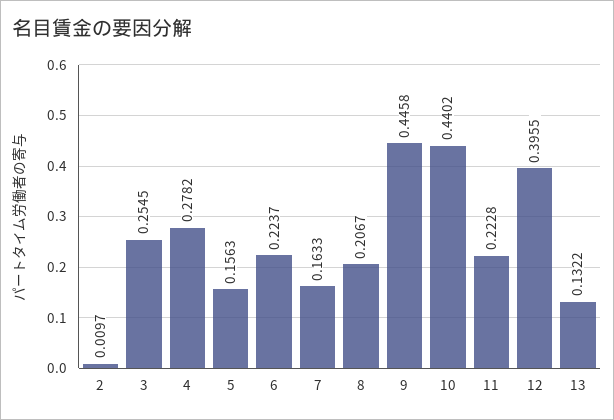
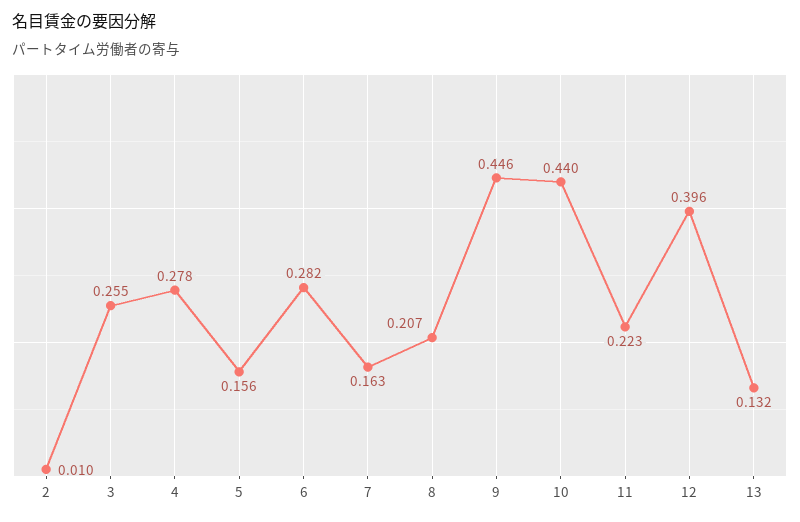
6: 0.2237 -> 0.282

